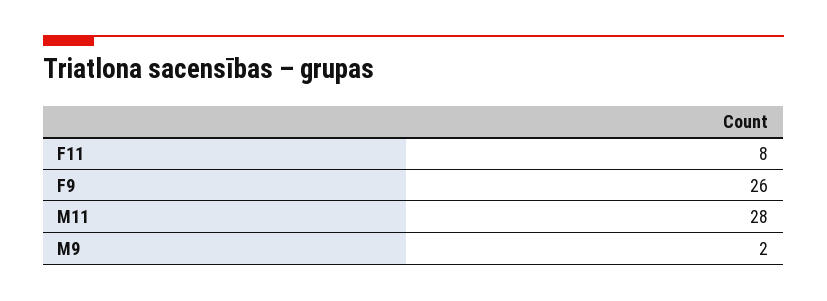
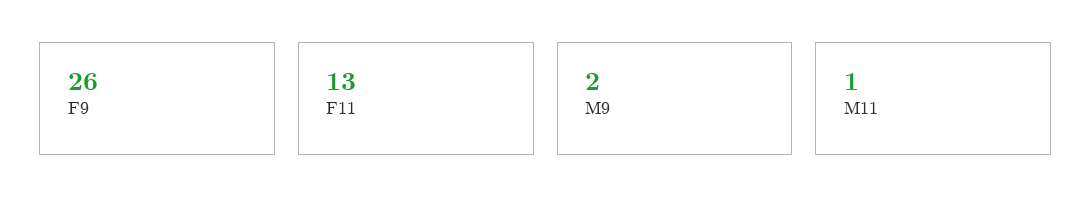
F11: 8 -> 13
M11: 28 -> 1

